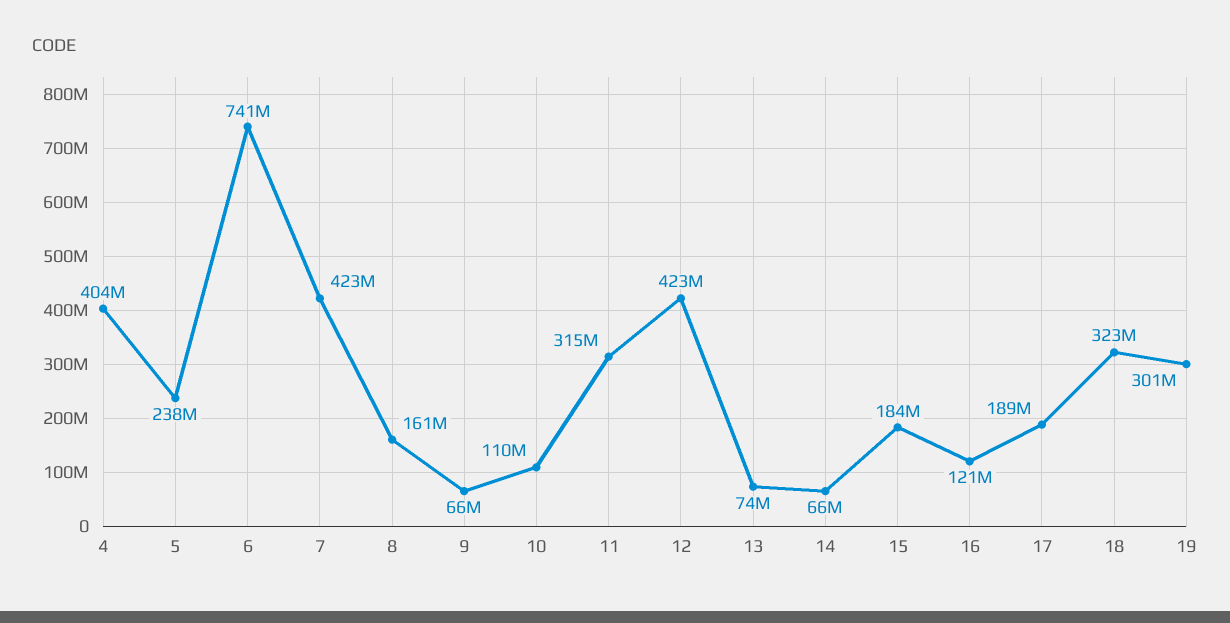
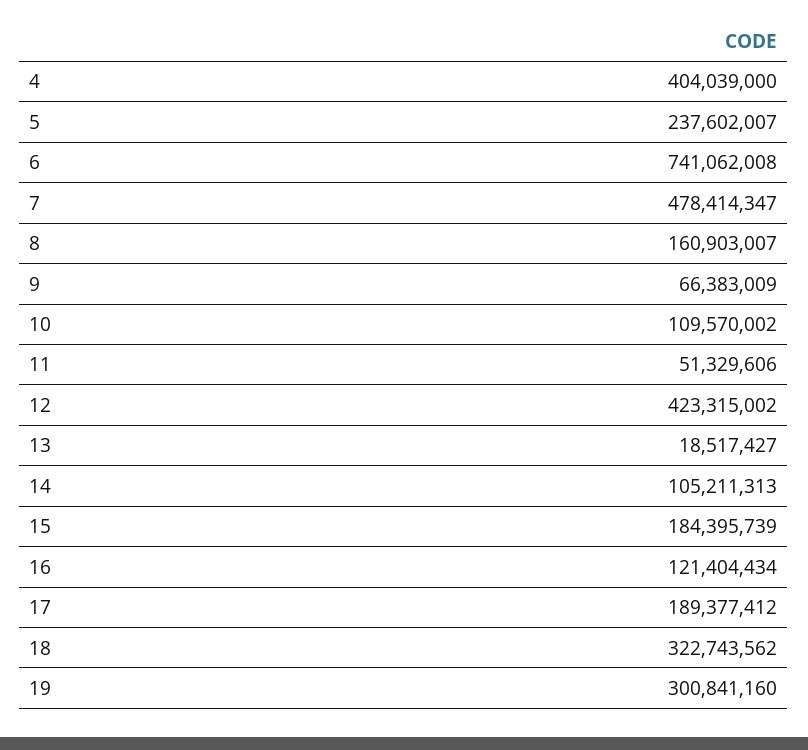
7: 423000000 -> 478414347
11: 315000000 -> 51329606
13: 74000000 -> 18517427
14: 66000000 -> 105211313

